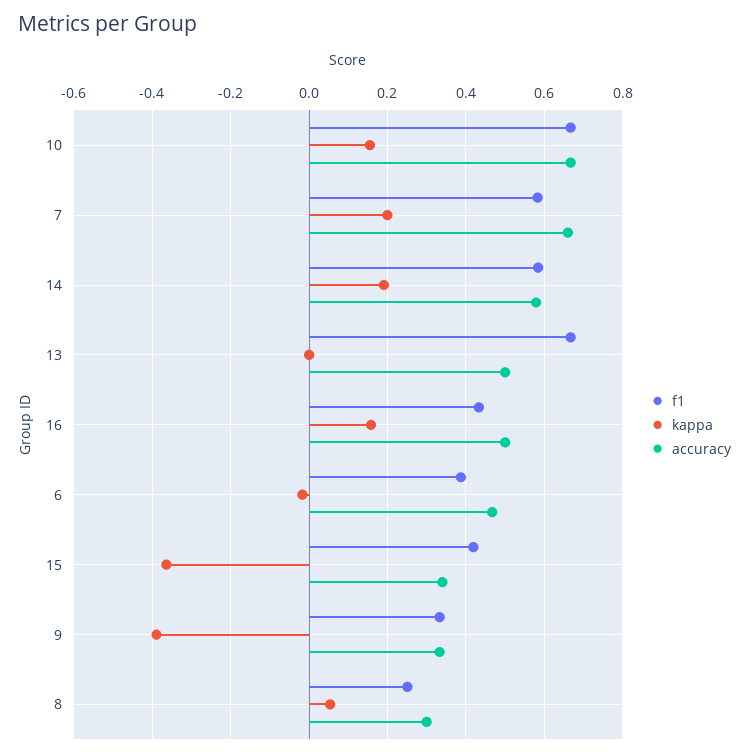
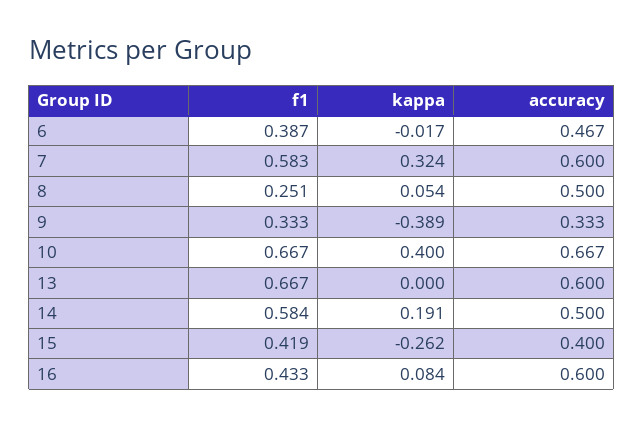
kappa, 10: 0.16 -> 0.4
kappa, 7: 0.2 -> 0.324
accuracy, 7: 0.66 -> 0.6
accuracy, 14: 0.58 -> 0.5
accuracy, 13: 0.5 -> 0.6
kappa, 16: 0.16 -> 0.084
accuracy, 16: 0.5 -> 0.6
kappa, 15: -0.36 -> -0.262
accuracy, 15: 0.34 -> 0.4
accuracy, 8: 0.3 -> 0.5

